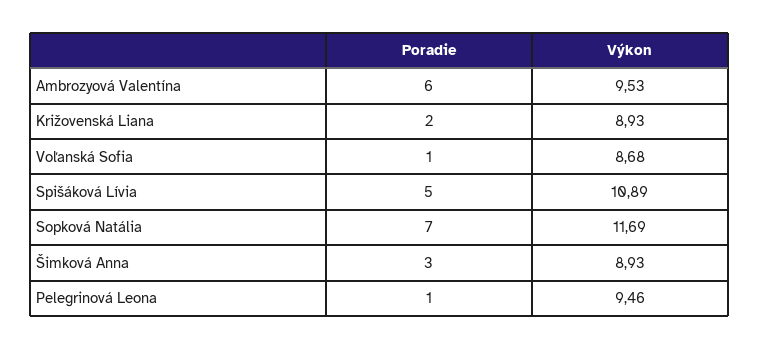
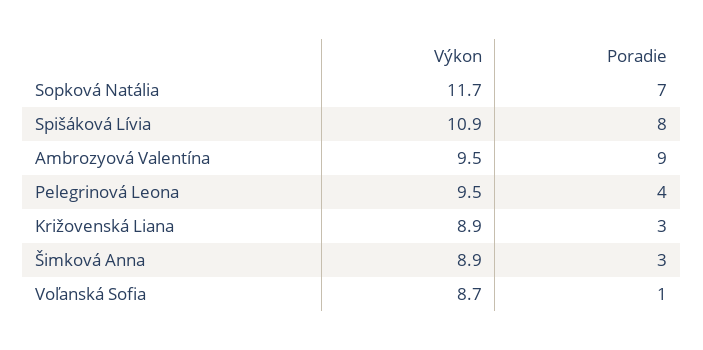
Poradie, Ambrozyová Valentína: 6 -> 9
Poradie, Križovenská Liana: 2 -> 3
Poradie, Spišáková Lívia: 5 -> 8
Poradie, Pelegrinová Leona: 1 -> 4

